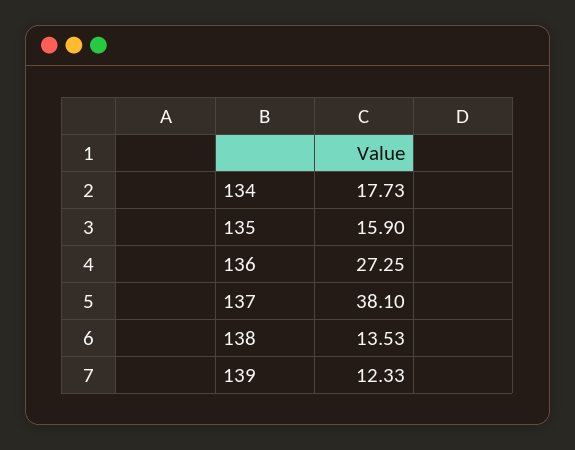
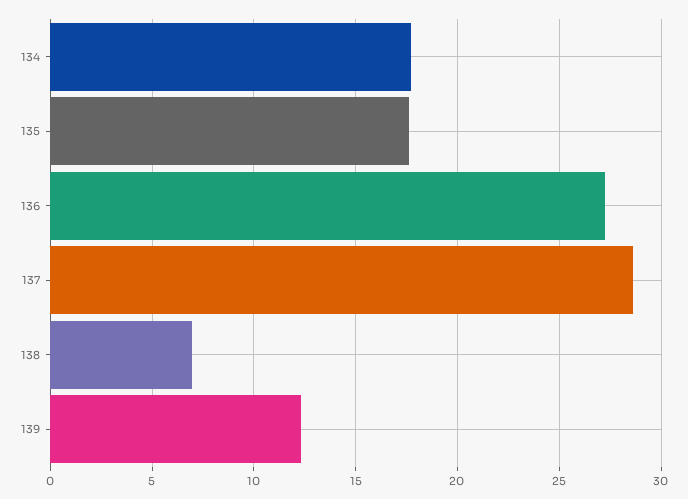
135: 15.9 -> 17.5
137: 38.1 -> 28.5
138: 13.53 -> 7

